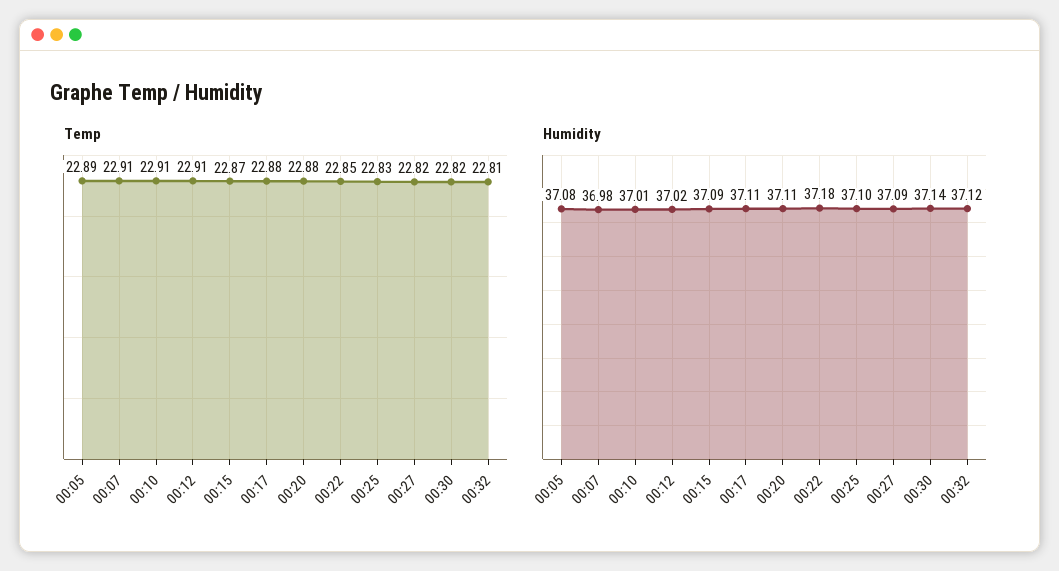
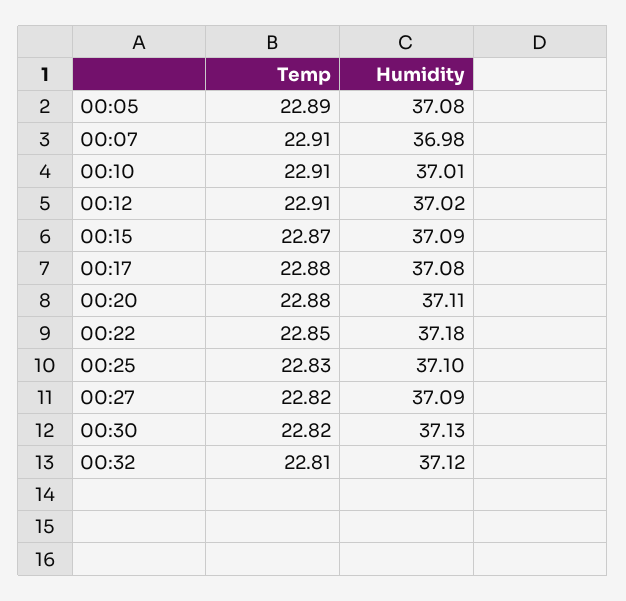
Humidity, 00:17: 37.11 -> 37.08
Humidity, 00:30: 37.14 -> 37.13

